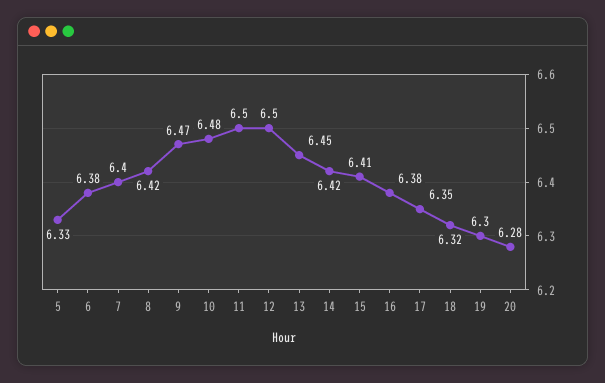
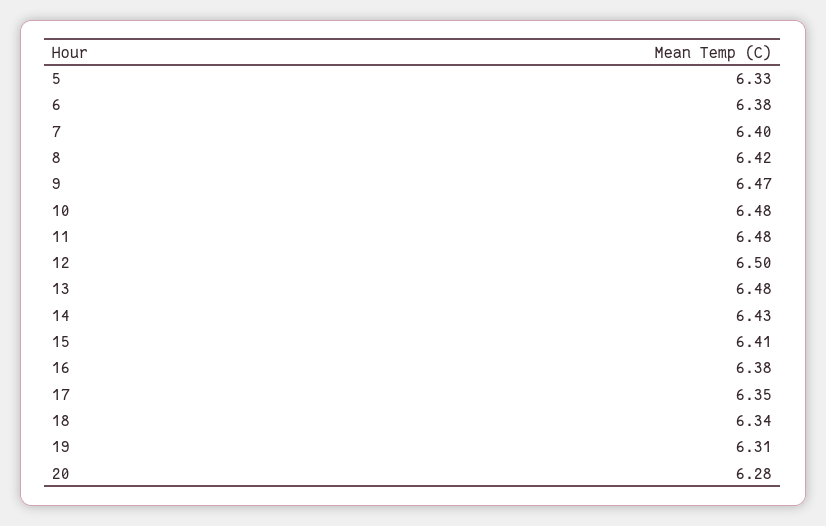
11: 6.5 -> 6.48
13: 6.45 -> 6.48
14: 6.42 -> 6.43
18: 6.32 -> 6.34
19: 6.3 -> 6.31

